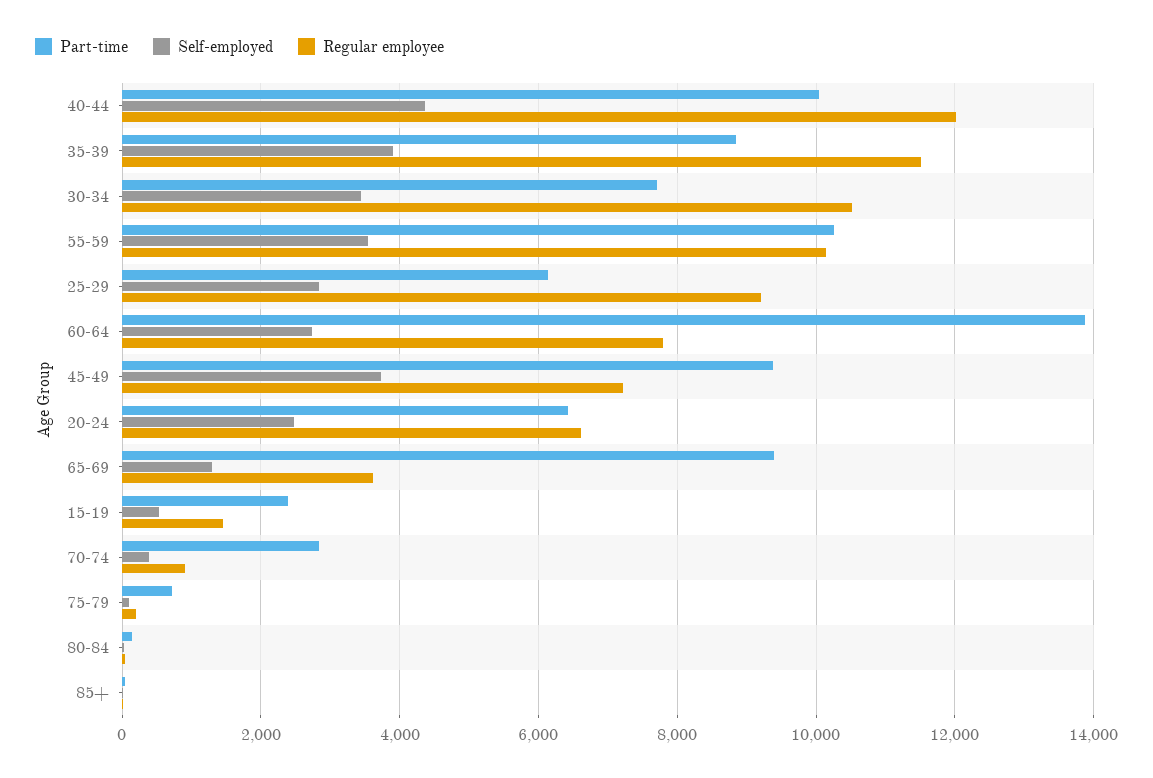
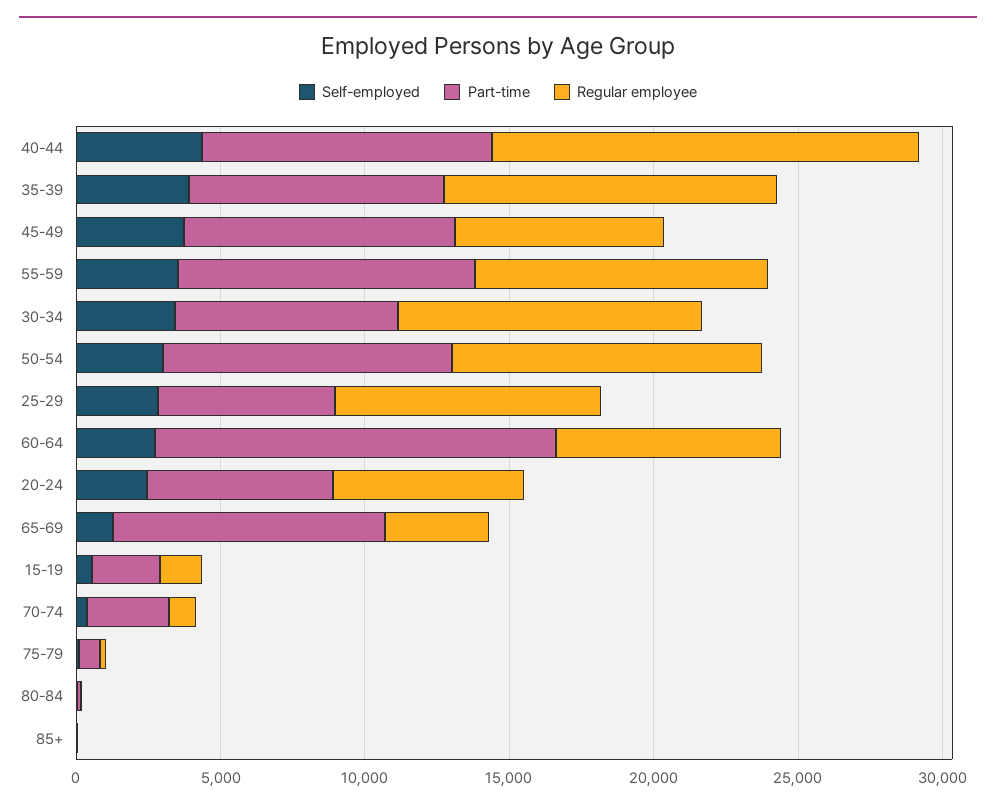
Regular employee, 40-44: 12000 -> 15000
Self-employed, 50-54: none -> 3000
Part-time, 50-54: none -> 10000
Regular employee, 50-54: none -> 11000

